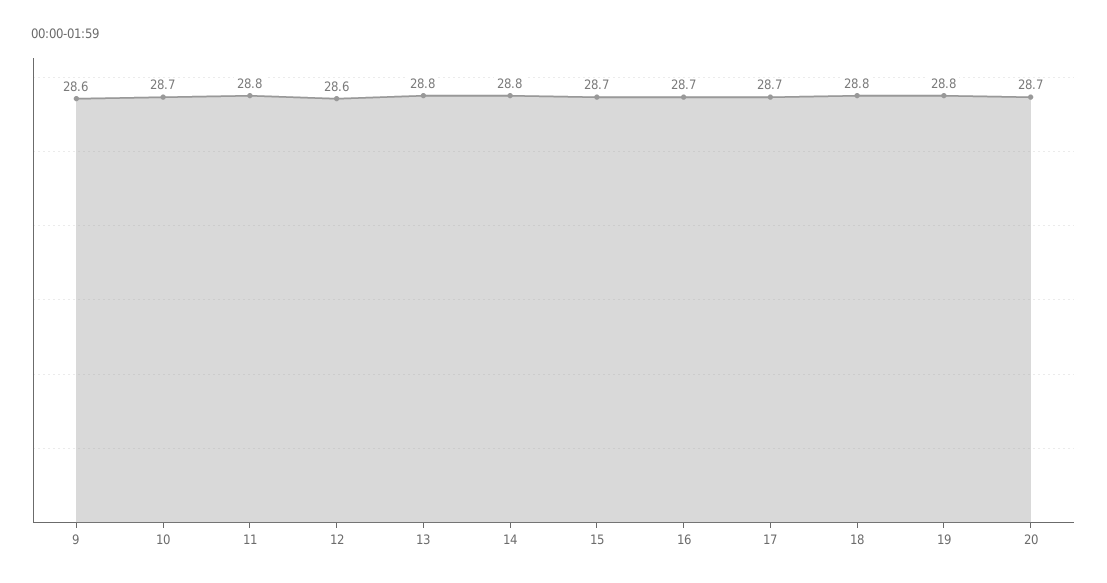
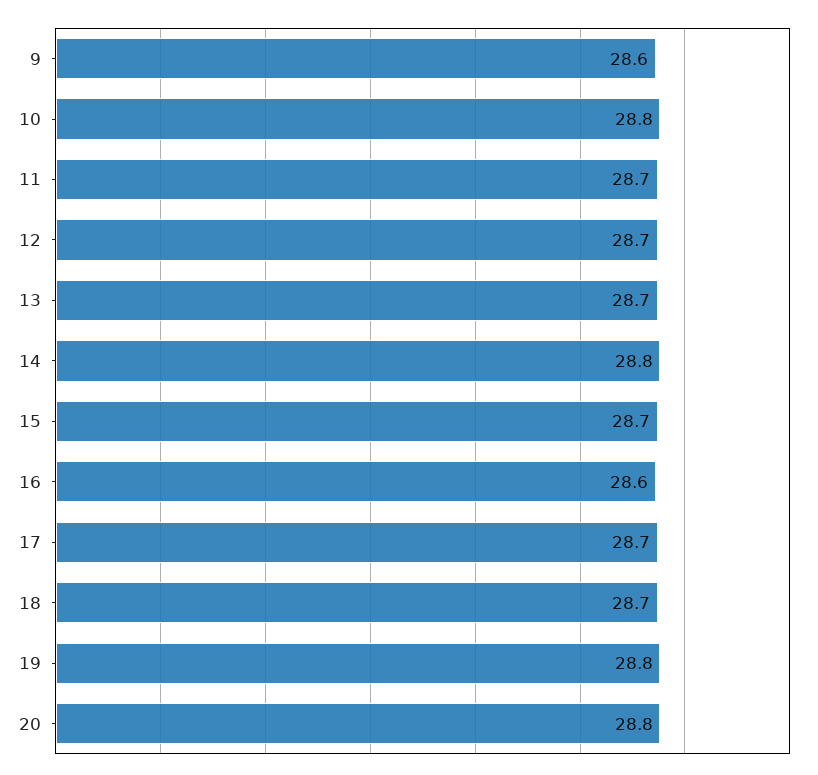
10: 28.7 -> 28.8
11: 28.8 -> 28.7
12: 28.6 -> 28.7
13: 28.8 -> 28.7
16: 28.7 -> 28.6
18: 28.8 -> 28.7
20: 28.7 -> 28.8

